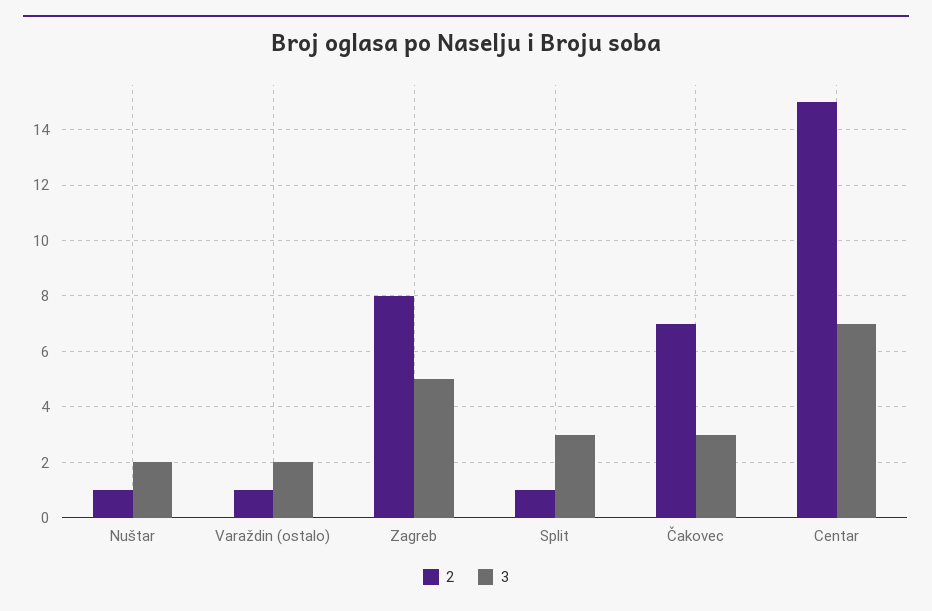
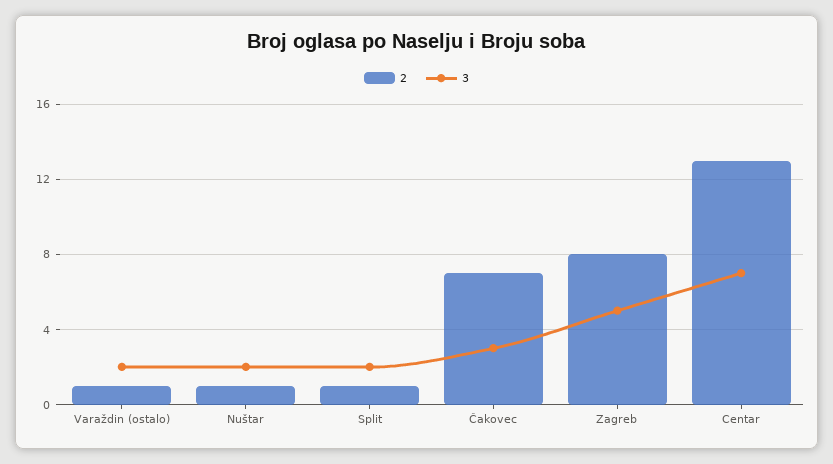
3, Split: 3 -> 2
2, Centar: 15 -> 13

